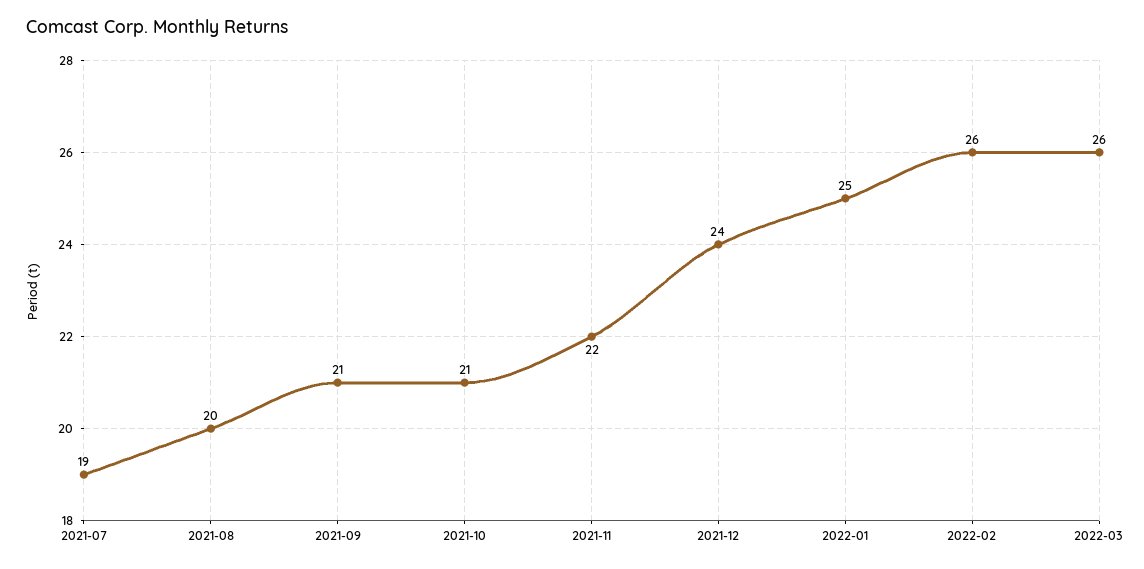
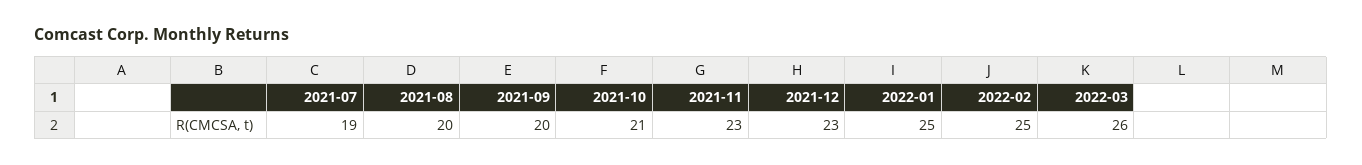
2021-09: 21 -> 20
2021-11: 22 -> 23
2021-12: 24 -> 23
2022-02: 26 -> 25

